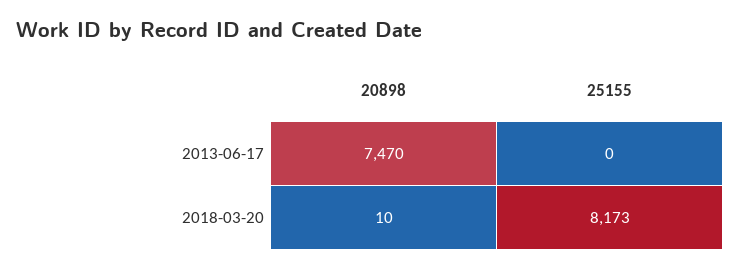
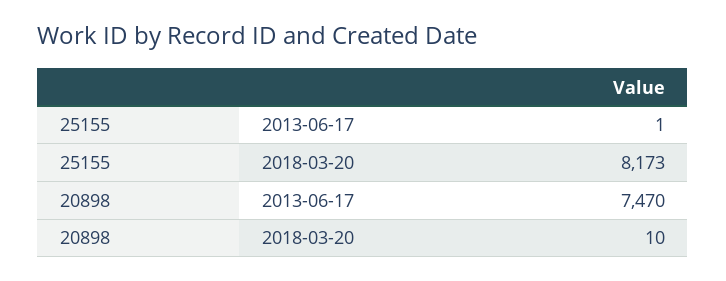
25155, 2013-06-17: 0 -> 1

